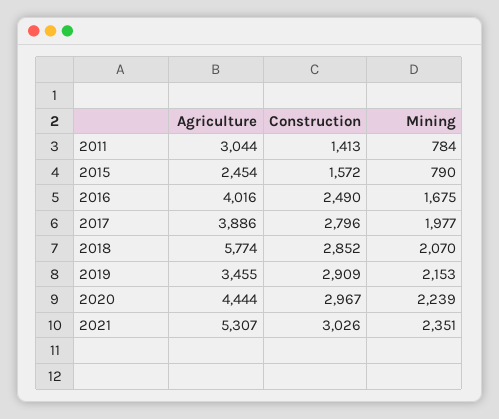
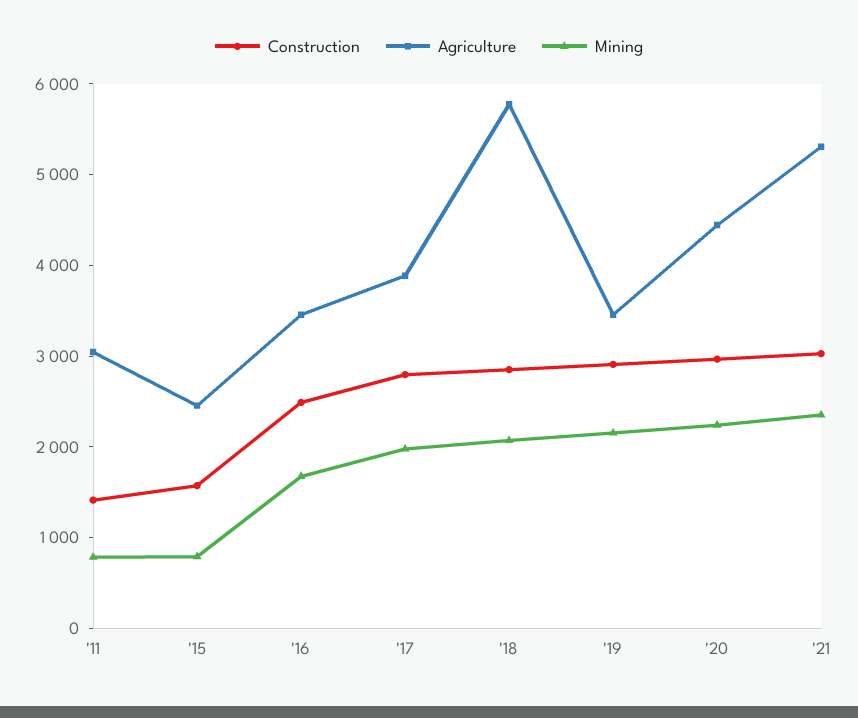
Agriculture, 2016: 4016 -> 3400

